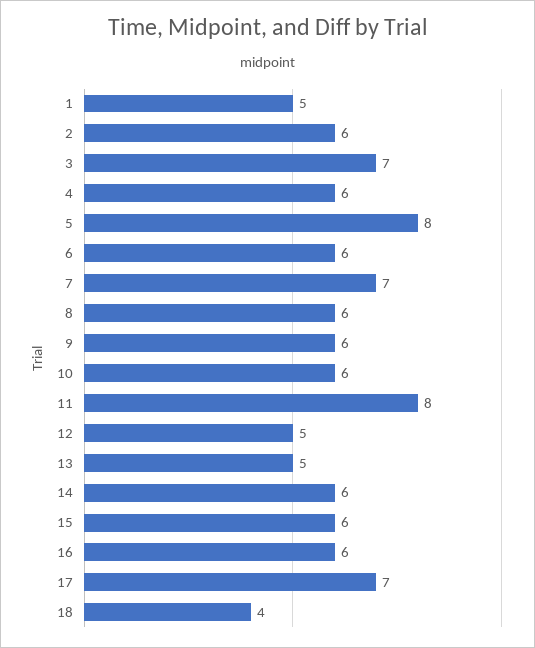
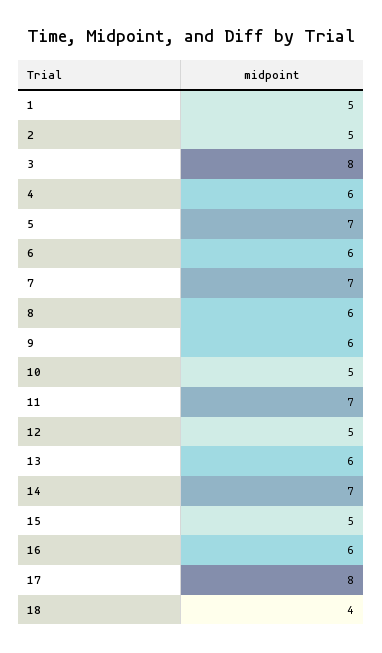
2: 6 -> 5
3: 7 -> 8
5: 8 -> 7
10: 6 -> 5
11: 8 -> 7
13: 5 -> 6
14: 6 -> 7
15: 6 -> 5
17: 7 -> 8

